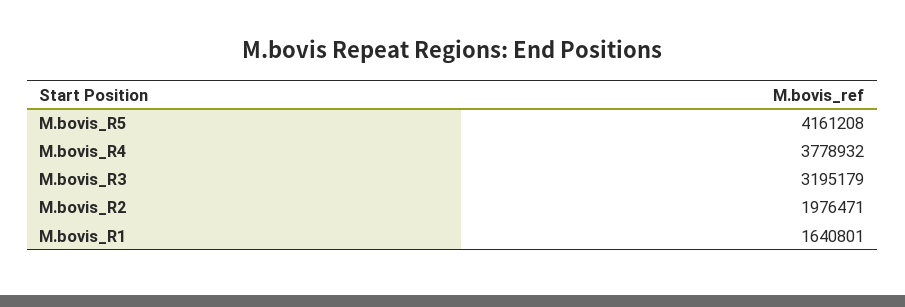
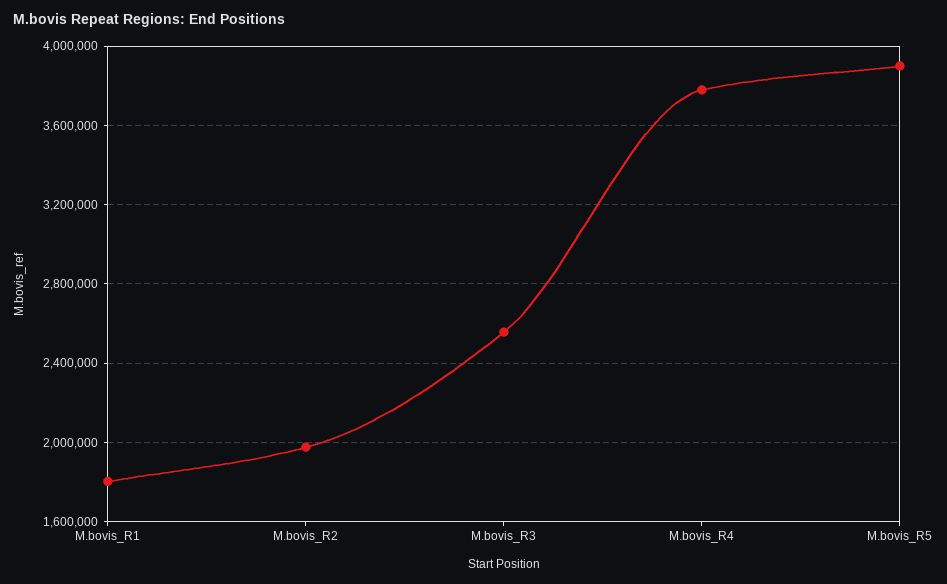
M.bovis_R5: 4161208 -> 3900000
M.bovis_R3: 3195179 -> 2550000
M.bovis_R1: 1640801 -> 1800000

